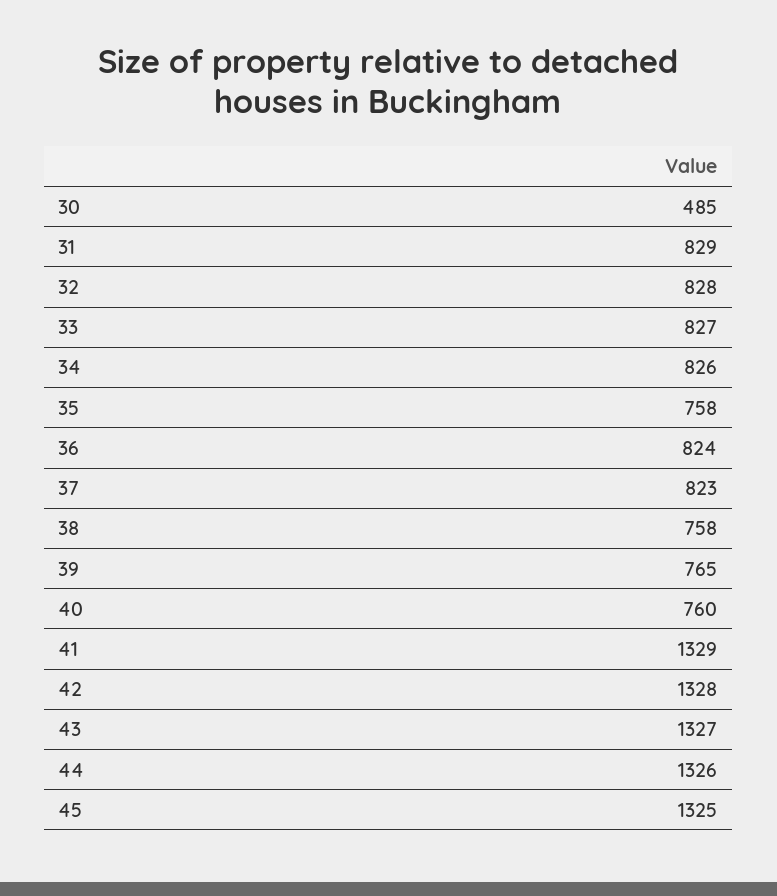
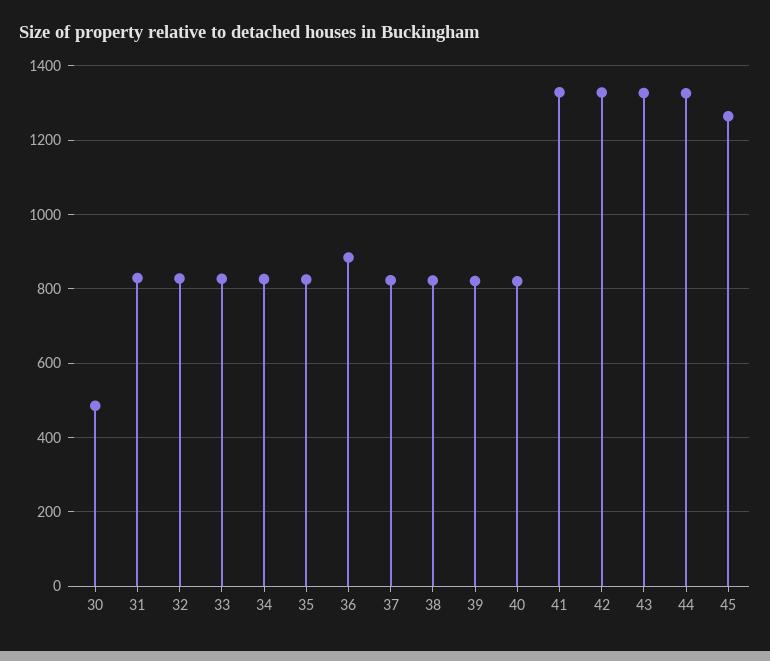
35: 758 -> 820
36: 824 -> 880
38: 758 -> 820
39: 765 -> 820
40: 760 -> 820
45: 1325 -> 1260

